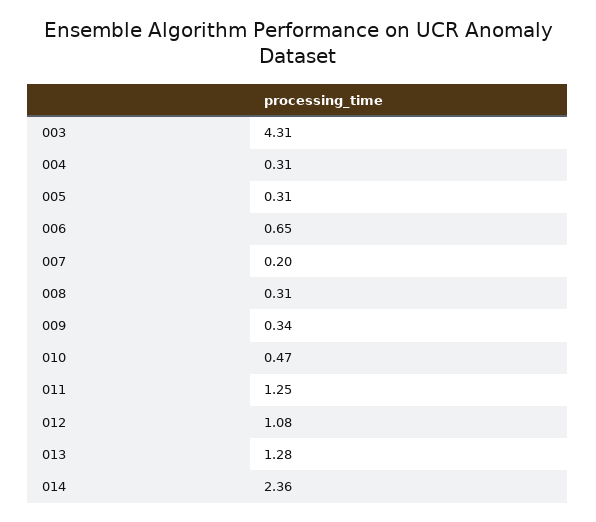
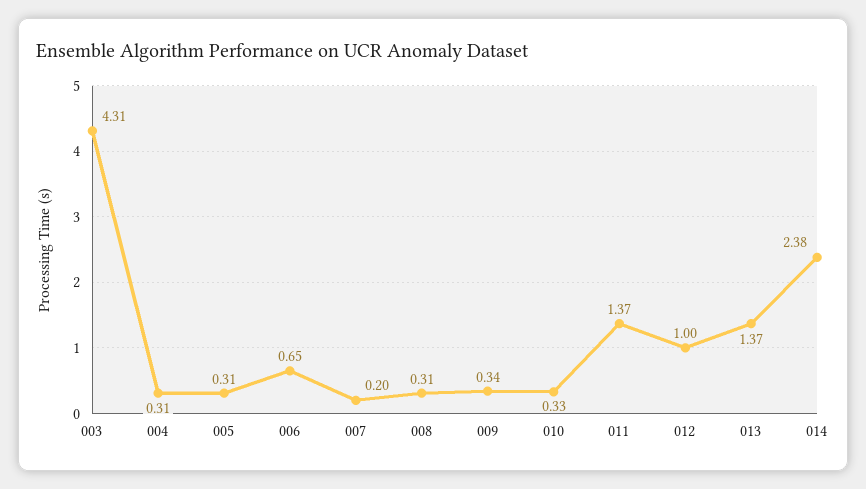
010: 0.47 -> 0.33
011: 1.25 -> 1.37
012: 1.08 -> 1
013: 1.28 -> 1.37
014: 2.36 -> 2.38

